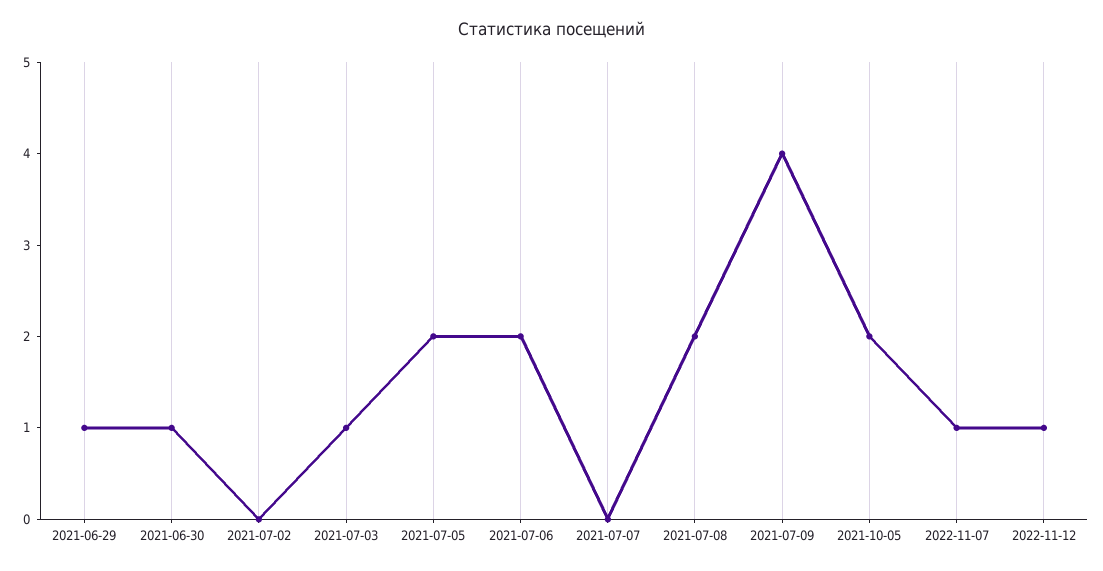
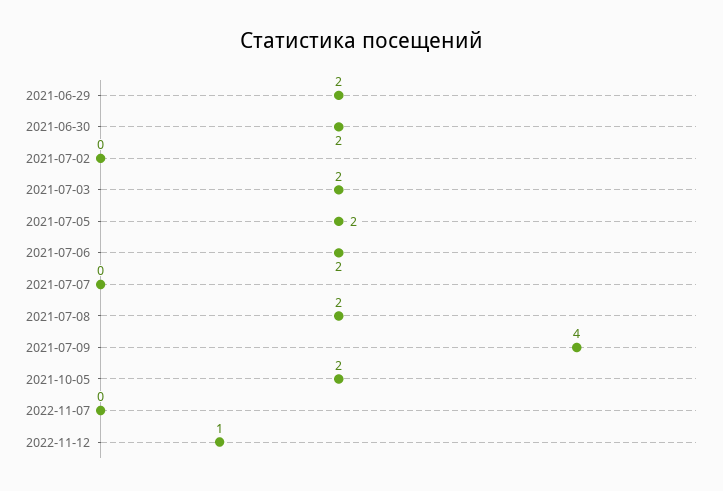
2021-06-29: 1 -> 2
2021-06-30: 1 -> 2
2021-07-03: 1 -> 2
2022-11-07: 1 -> 0

